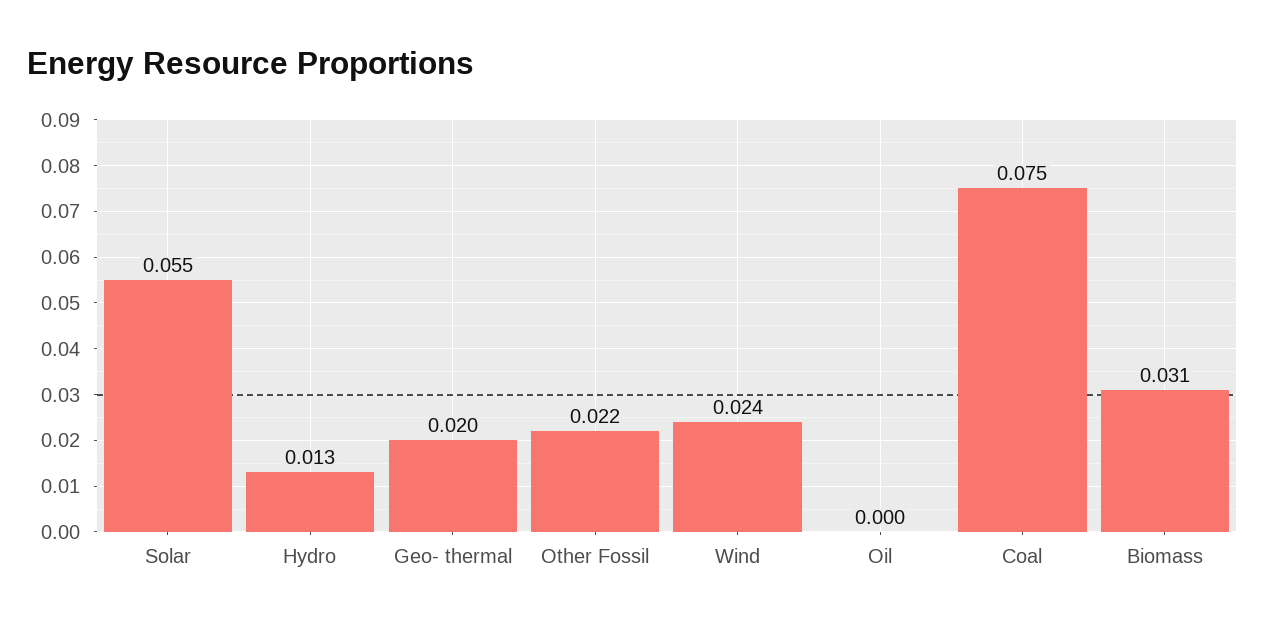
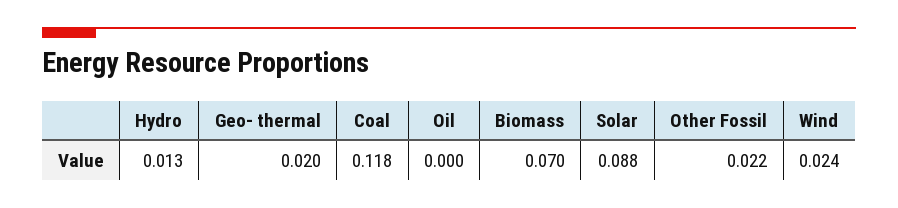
Solar: 0.055 -> 0.088
Coal: 0.075 -> 0.118
Biomass: 0.031 -> 0.07

